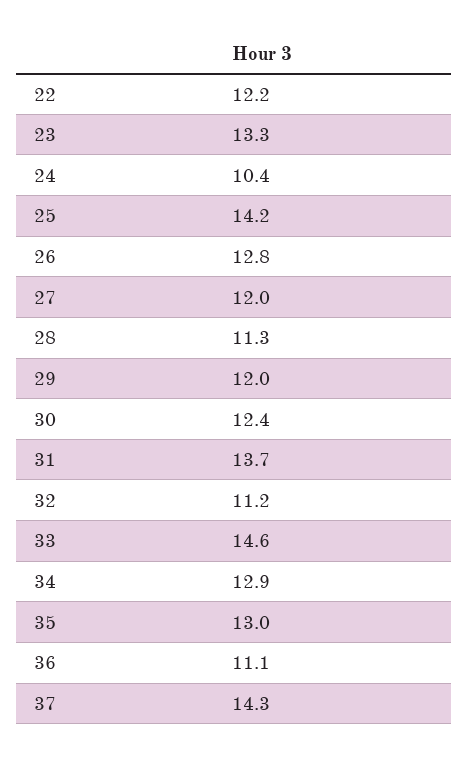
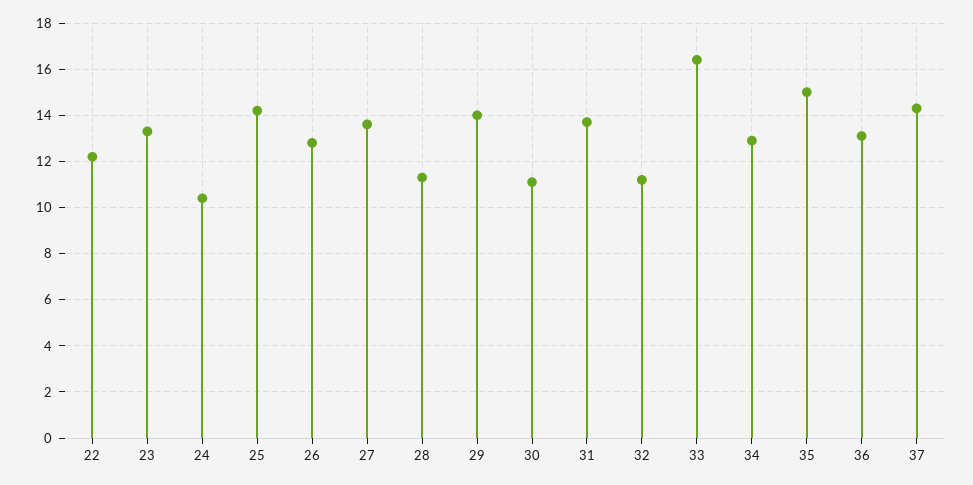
27: 12 -> 13.5
29: 12 -> 14
30: 12.4 -> 11
33: 14.6 -> 16.5
35: 13 -> 15
36: 11.1 -> 13

